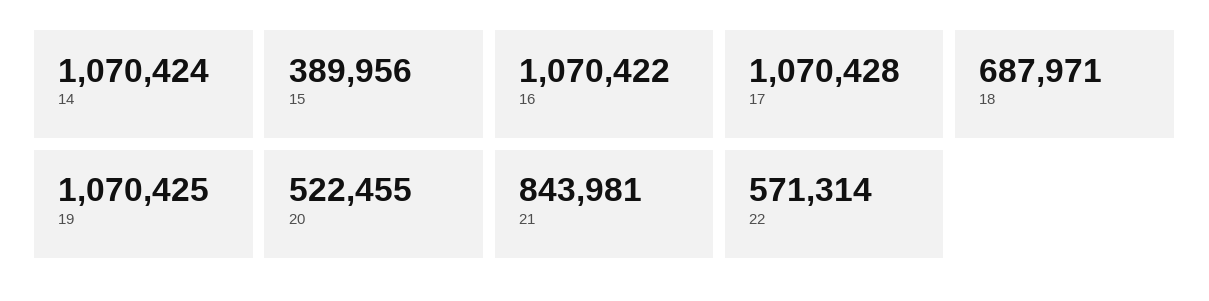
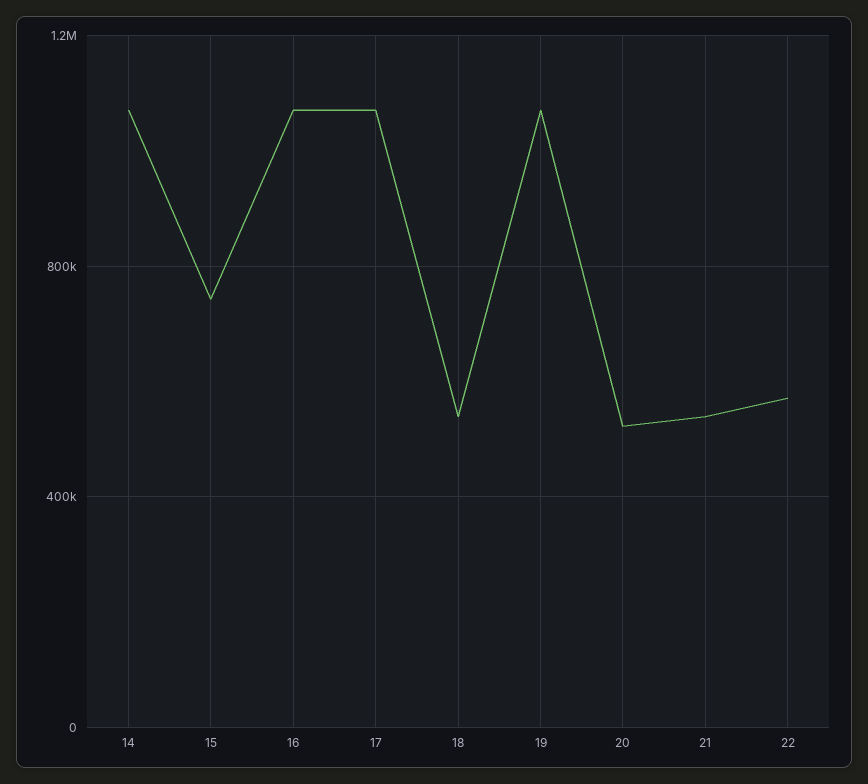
15: 389956 -> 750000
18: 687971 -> 550000
21: 843981 -> 550000

